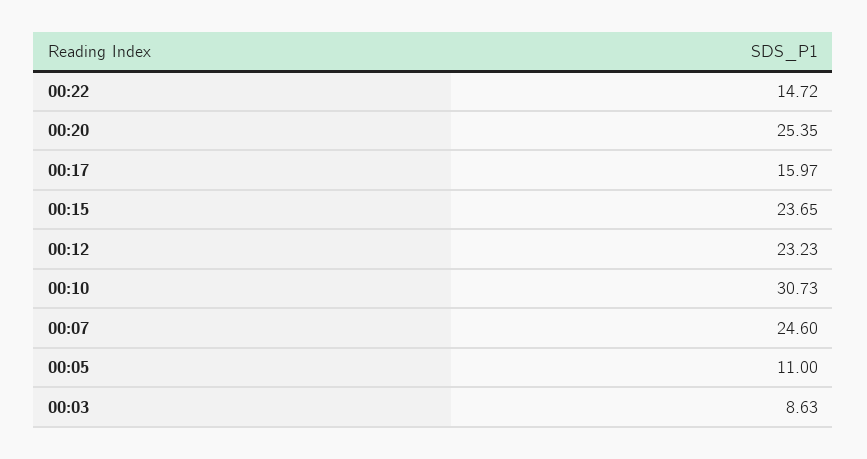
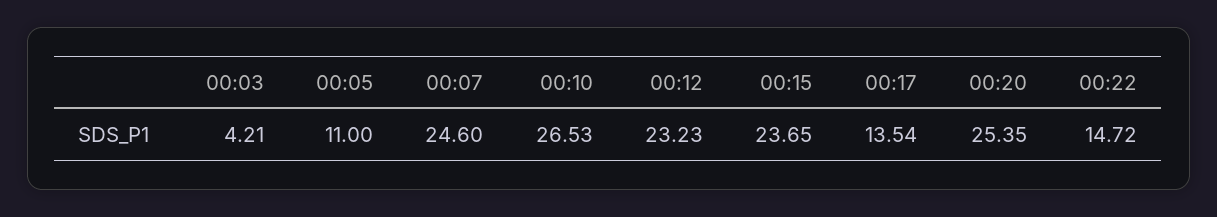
00:17: 15.97 -> 13.54
00:10: 30.73 -> 26.53
00:03: 8.63 -> 4.21

